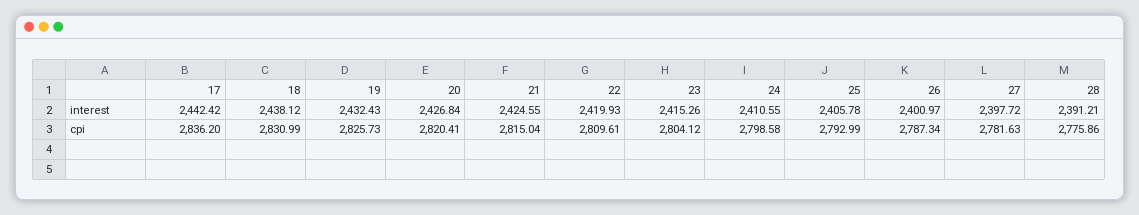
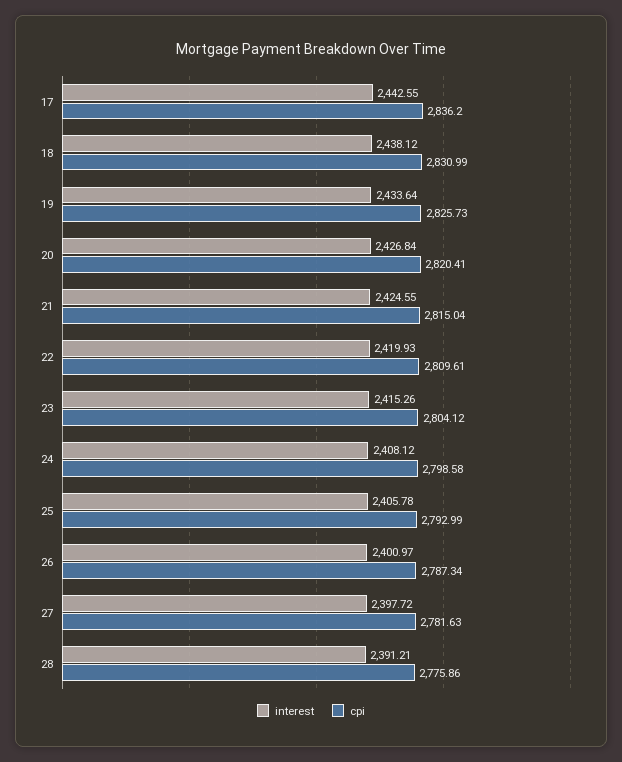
interest, 17: 2442.42 -> 2442.55
interest, 19: 2432.43 -> 2433.64
interest, 24: 2410.55 -> 2408.12

